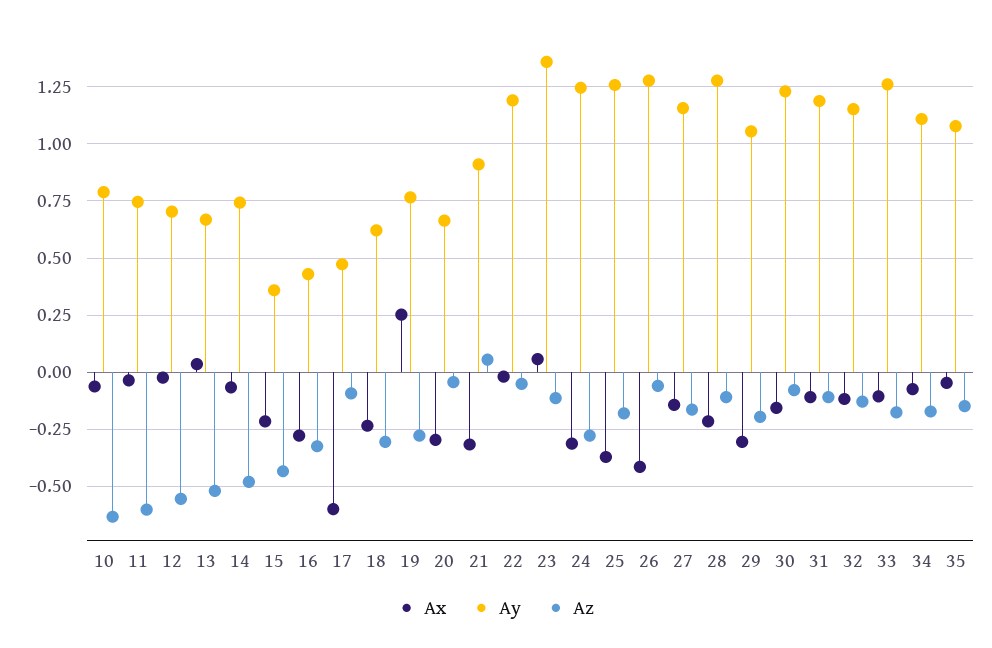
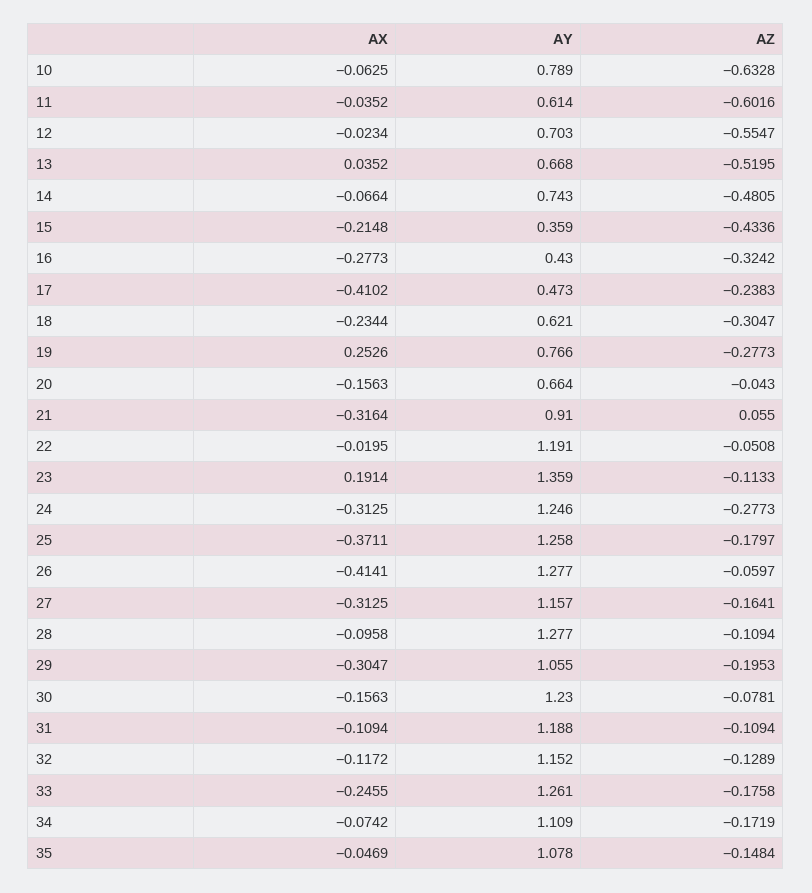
Ay, 11: 0.75 -> 0.614
Ax, 17: -0.6 -> -0.4102
Az, 17: -0.1 -> -0.2383
Ax, 20: -0.3 -> -0.1563
Ax, 23: 0.05 -> 0.1914
Ax, 27: -0.15 -> -0.3125
Ax, 28: -0.2 -> -0.0958
Ax, 33: -0.1 -> -0.2455

